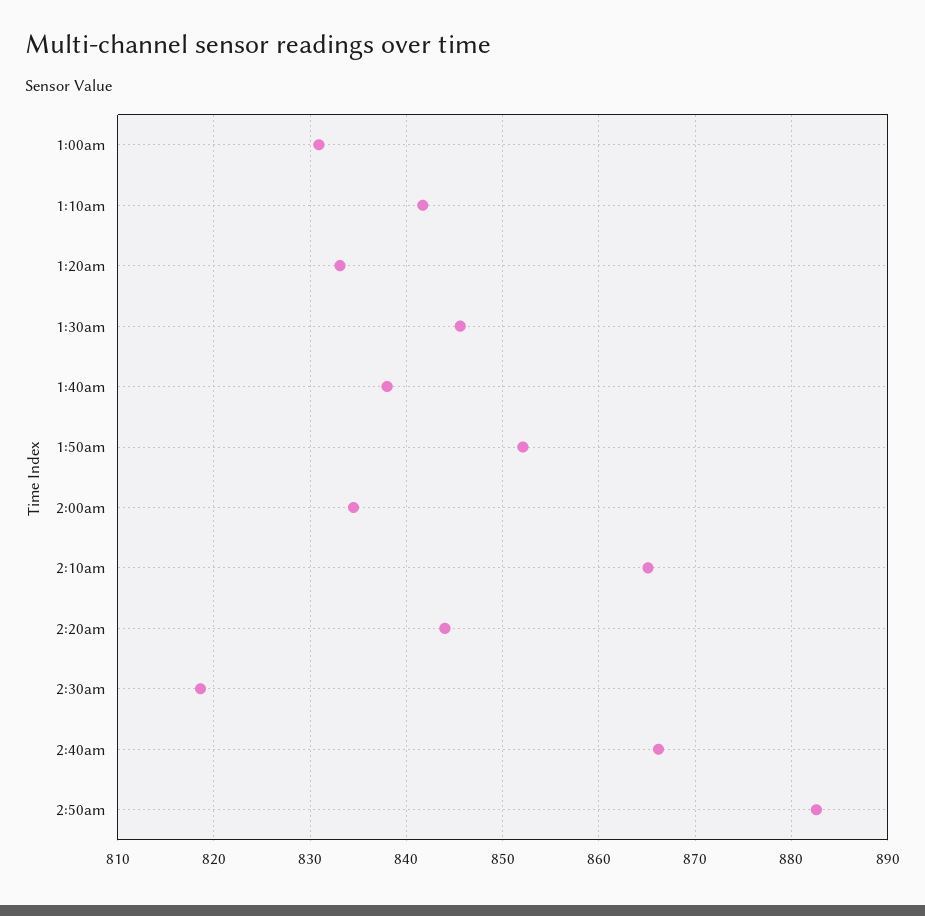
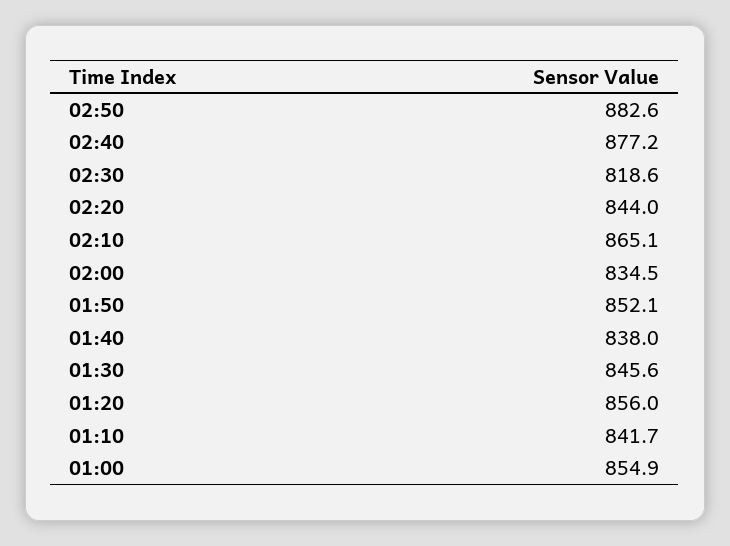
1:00am: 831 -> 854.9
1:20am: 833 -> 856
2:40am: 866 -> 877.2

